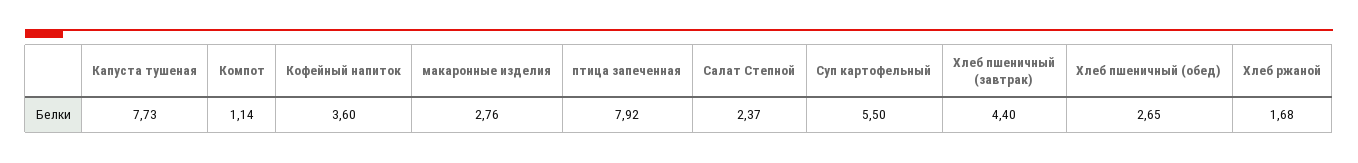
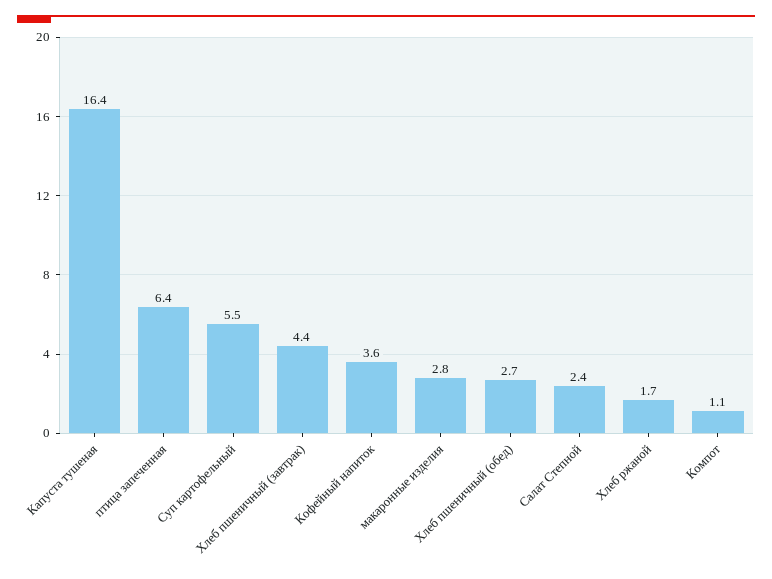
Капуста тушеная: 7.73 -> 16.4
птица запеченная: 7.92 -> 6.4

